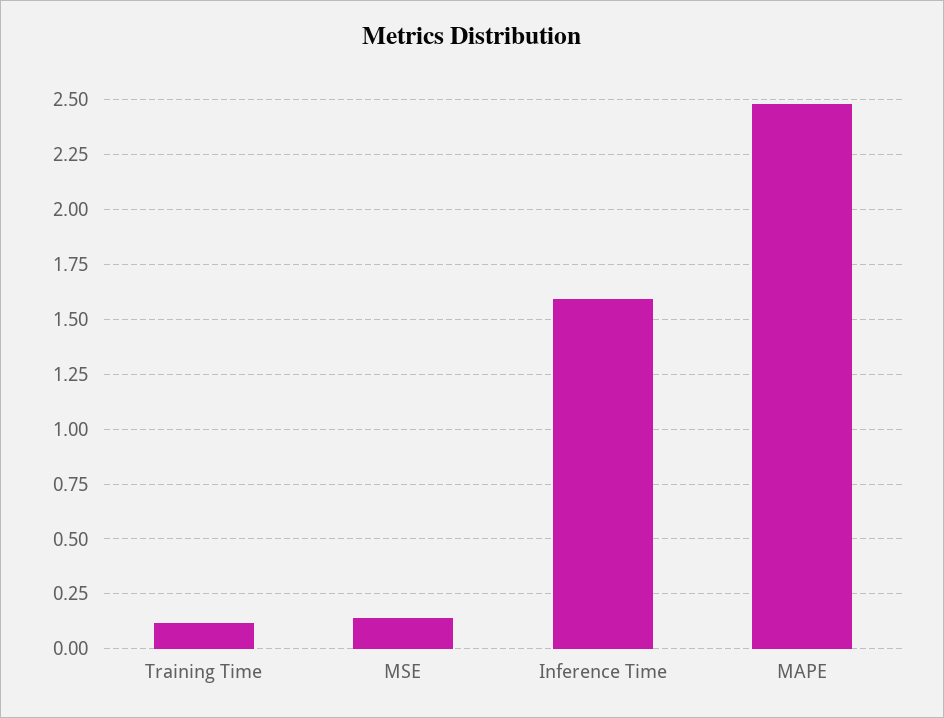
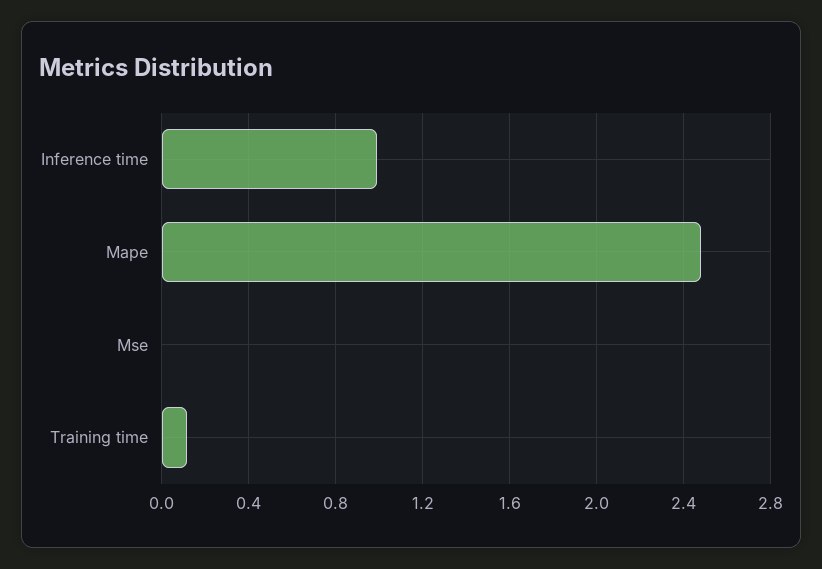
MSE: 0.15 -> 0
Inference Time: 1.6 -> 1

